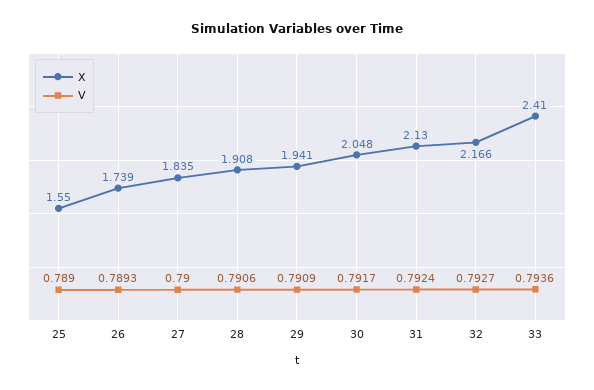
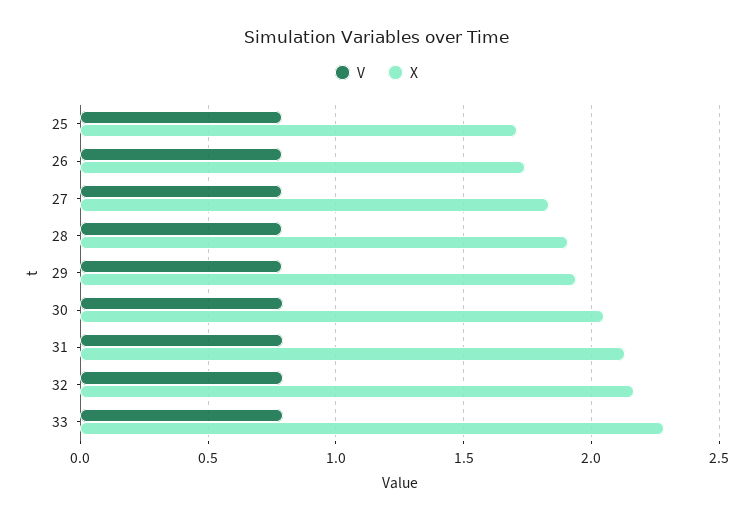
X, 25: 1.55 -> 1.7
X, 33: 2.41 -> 2.3

